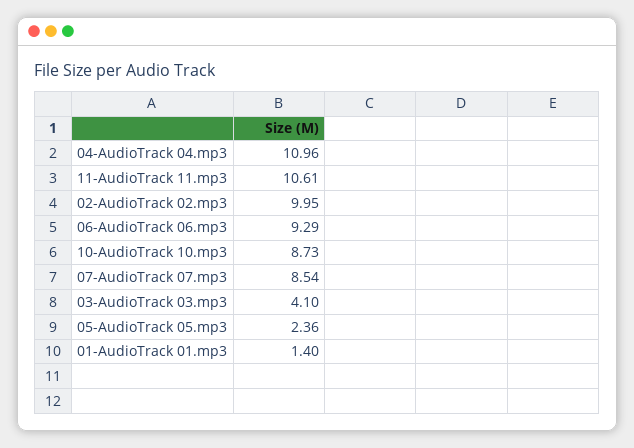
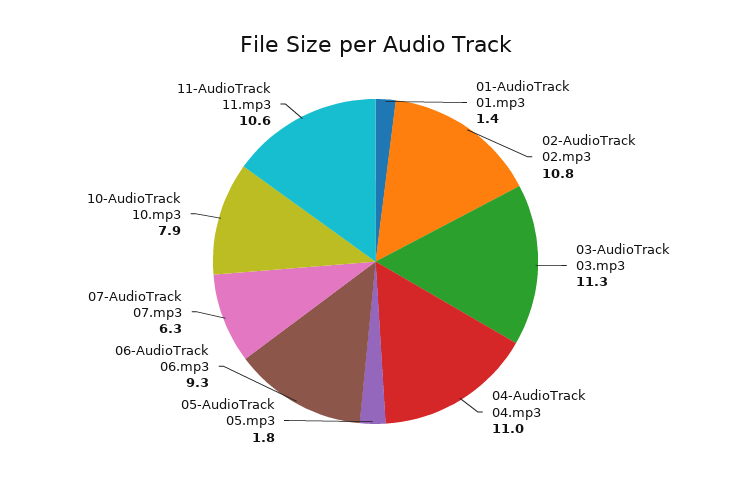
02-AudioTrack 02.mp3: 9.95 -> 10.8
10-AudioTrack 10.mp3: 8.73 -> 7.9
07-AudioTrack 07.mp3: 8.54 -> 6.3
03-AudioTrack 03.mp3: 4.1 -> 11.3
05-AudioTrack 05.mp3: 2.36 -> 1.8

